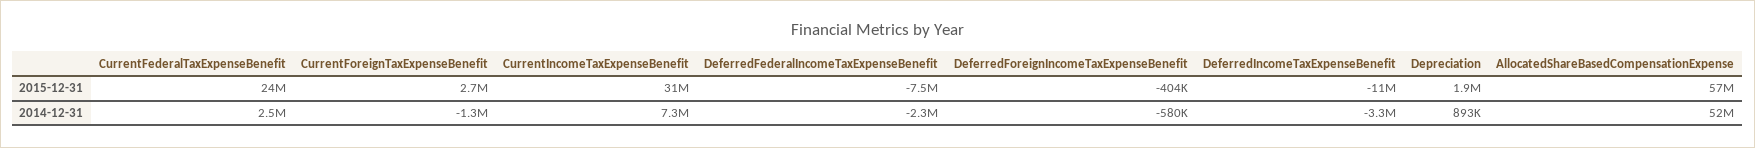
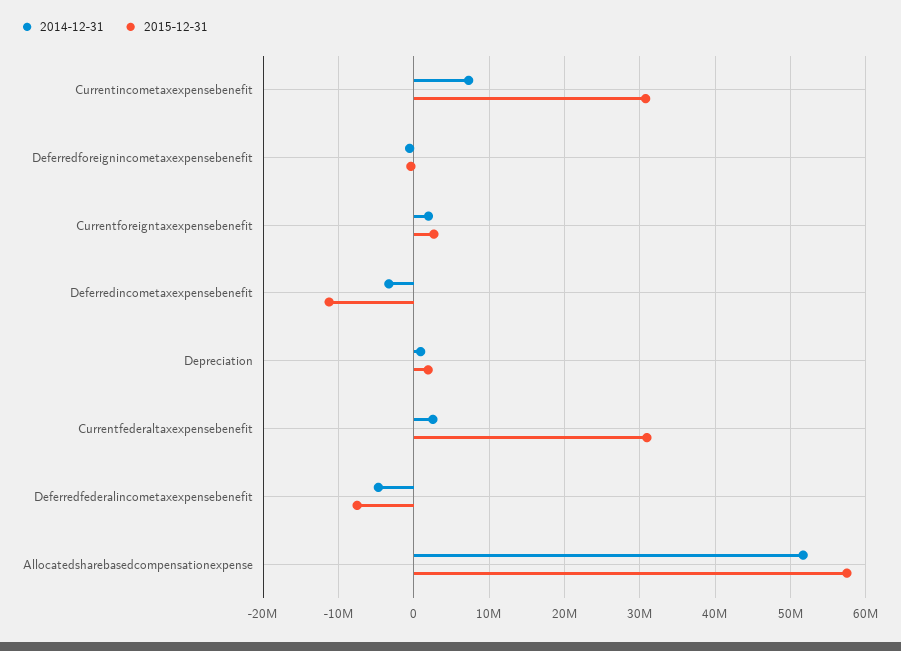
2015-12-31, CurrentFederalTaxExpenseBenefit: 24000000 -> 31000000
2014-12-31, CurrentForeignTaxExpenseBenefit: -1300000 -> 2000000
2014-12-31, DeferredFederalIncomeTaxExpenseBenefit: -2300000 -> -5000000

